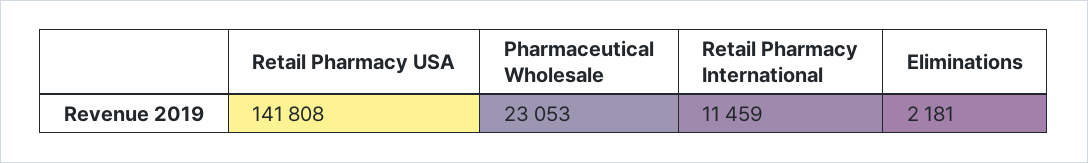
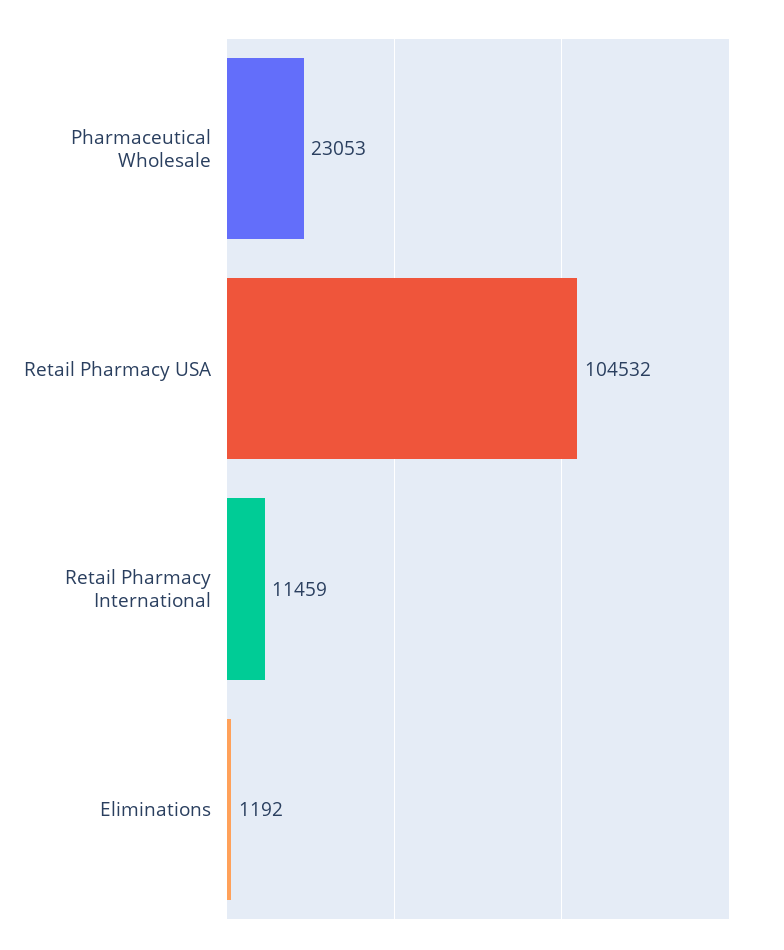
Retail Pharmacy USA: 141808 -> 104532
Eliminations: 2181 -> 1192

